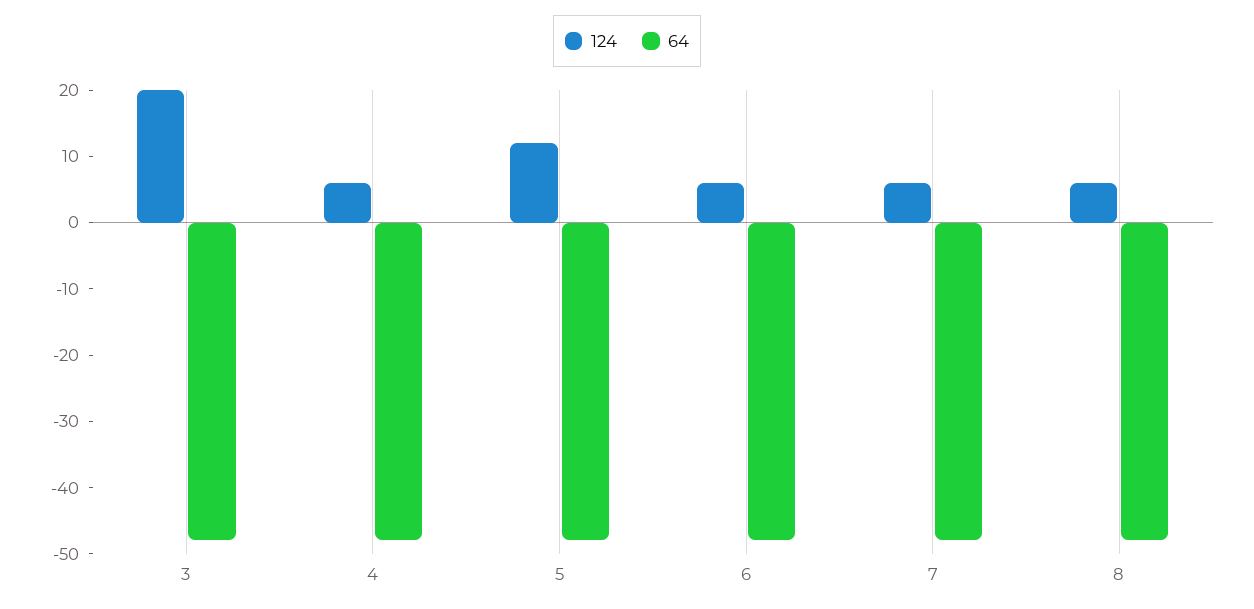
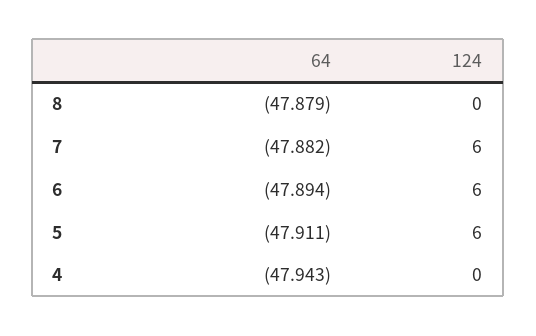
124, 3: 20 -> none
64, 3: -48 -> none
124, 4: 6 -> 0
124, 5: 12 -> 6
124, 8: 6 -> 0

